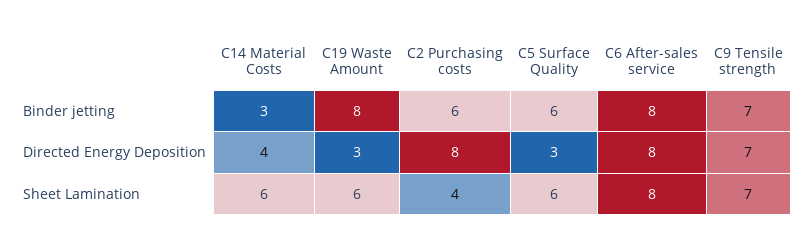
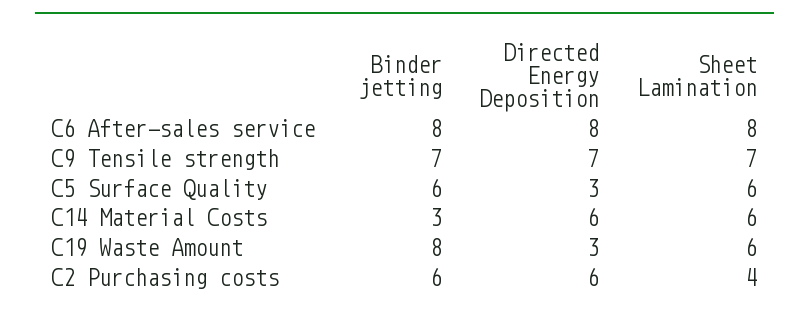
C14 Material Costs, Directed Energy Deposition: 4 -> 6
C2 Purchasing costs, Directed Energy Deposition: 8 -> 6

